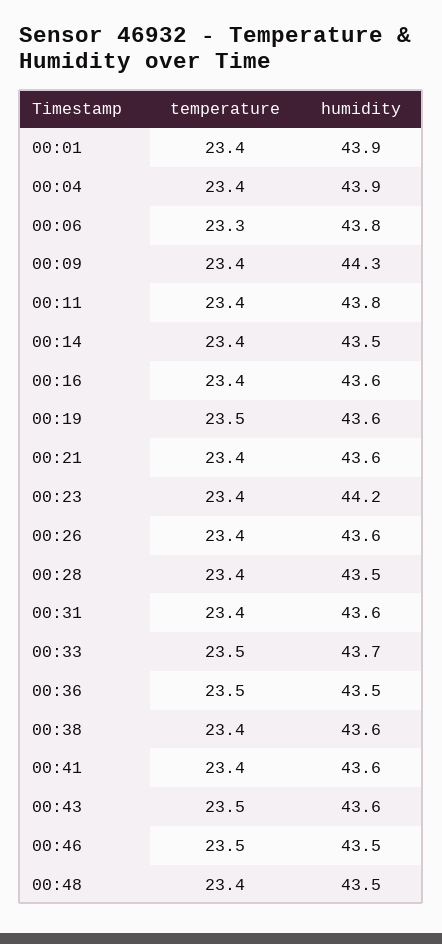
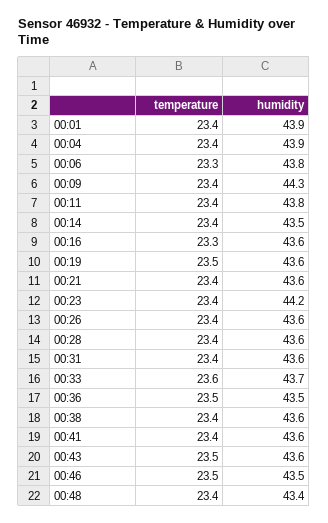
temperature, 00:16: 23.4 -> 23.3
humidity, 00:28: 43.5 -> 43.6
temperature, 00:33: 23.5 -> 23.6
humidity, 00:48: 43.5 -> 43.4

